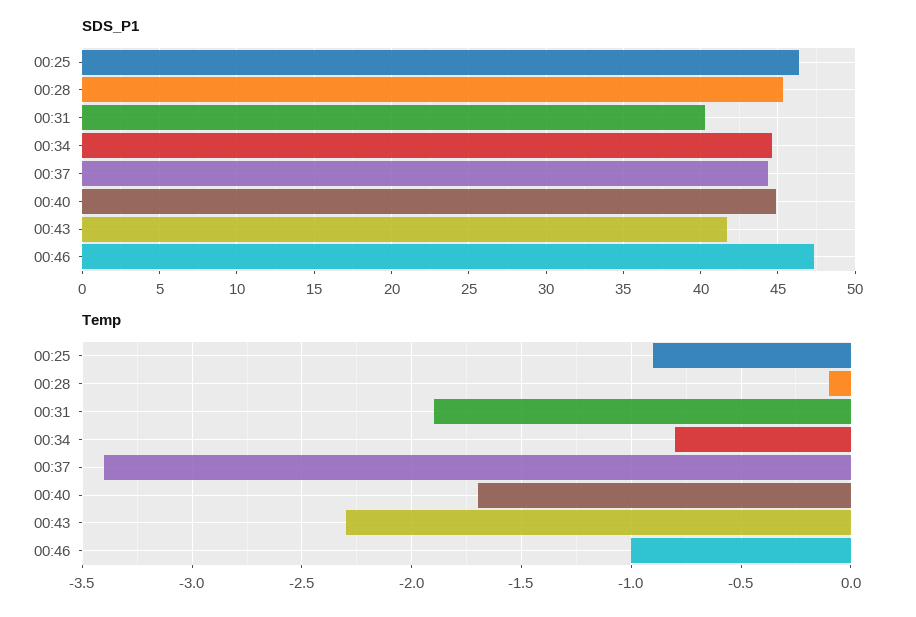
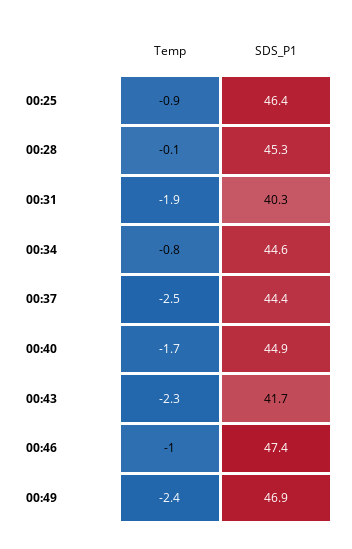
Temp, 00:37: -3.4 -> -2.5
Temp, 00:49: none -> -2.4
SDS_P1, 00:49: none -> 46.9

